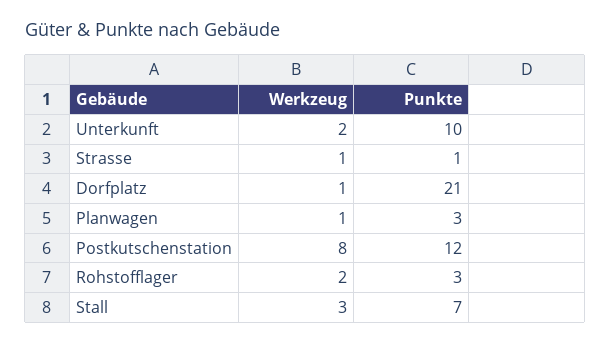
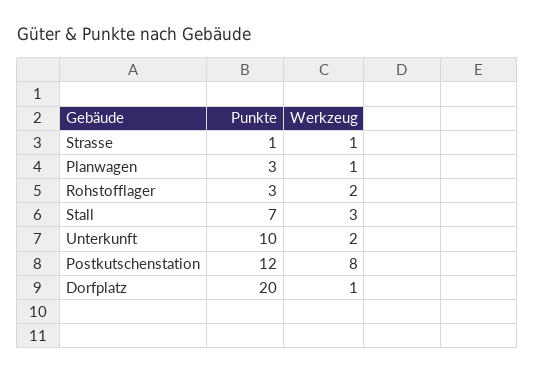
Punkte, Dorfplatz: 21 -> 20

